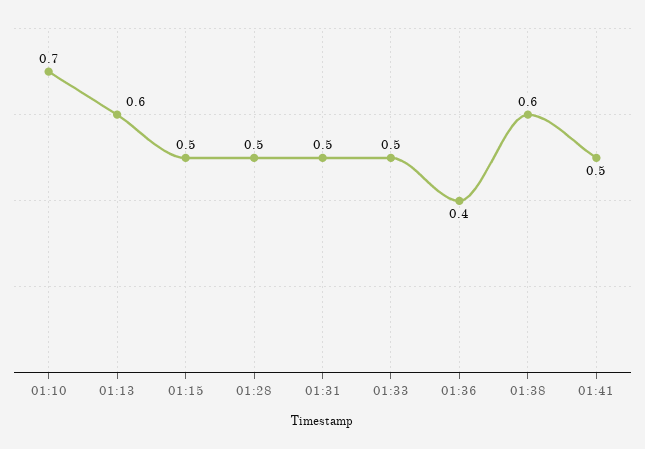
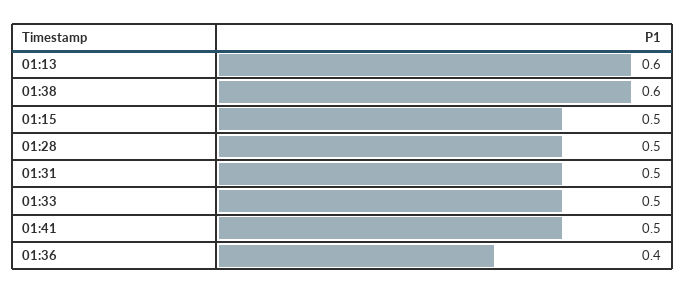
01:10: 0.7 -> none

